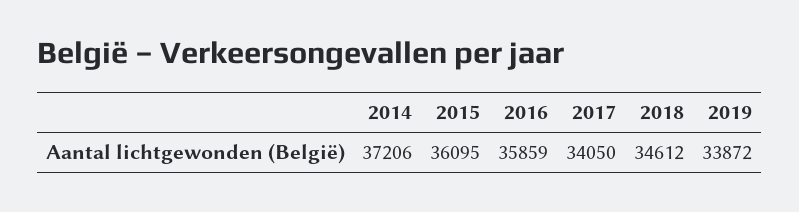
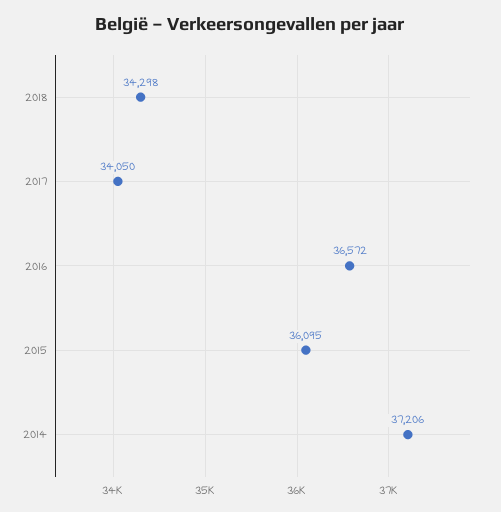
2016: 35859 -> 36572
2018: 34612 -> 34298
2019: 33872 -> none

